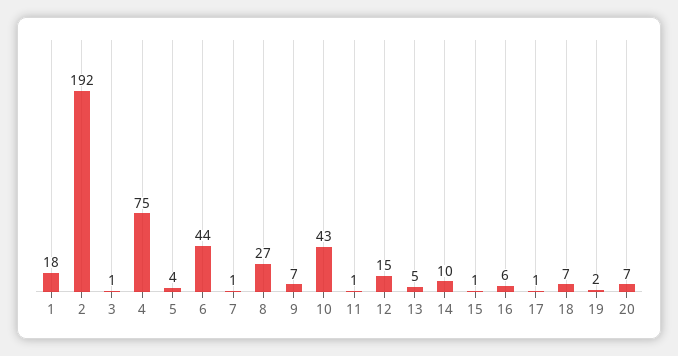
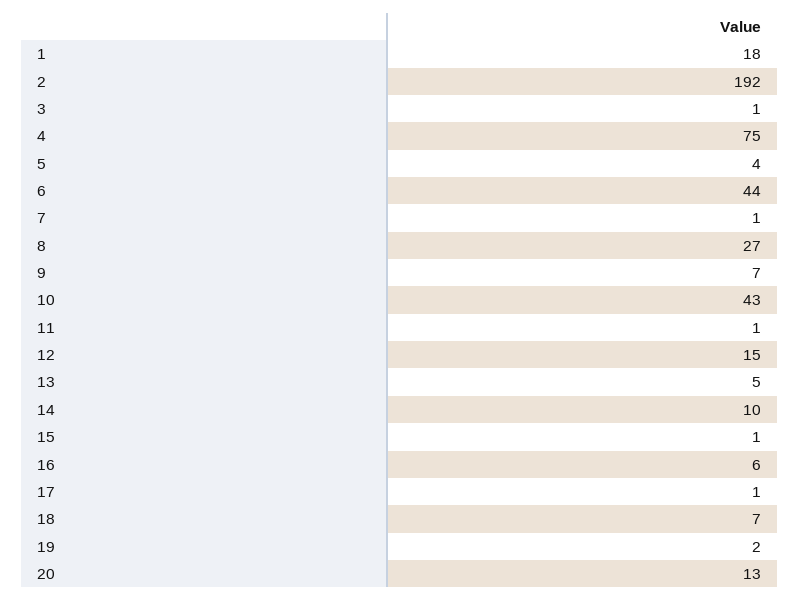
20: 7 -> 13

